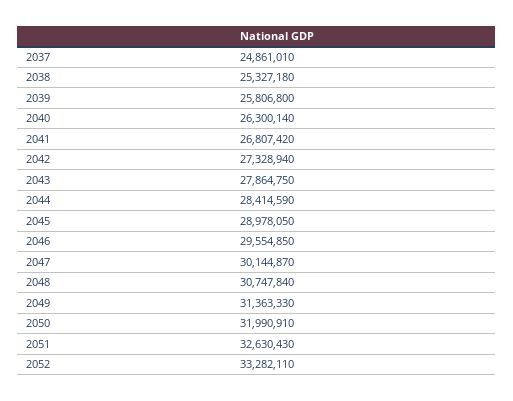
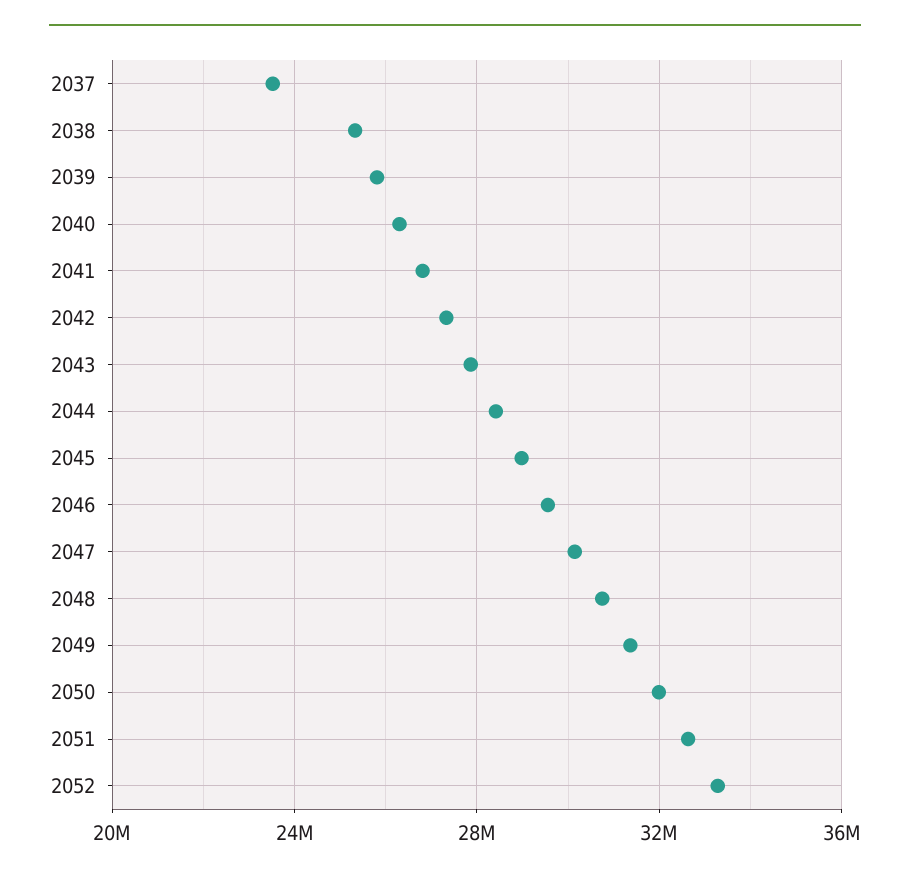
2037: 24861010 -> 23500000

